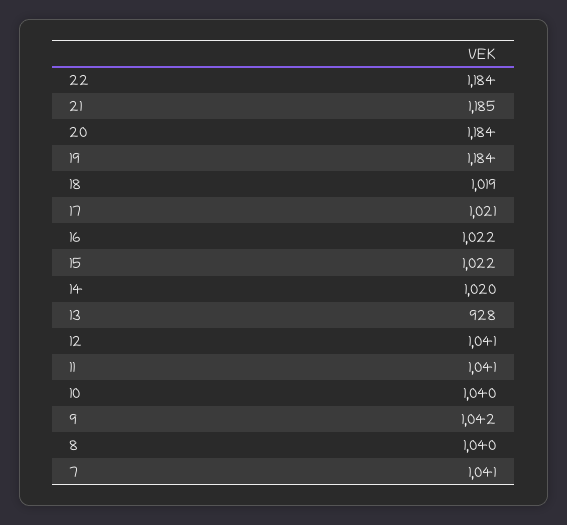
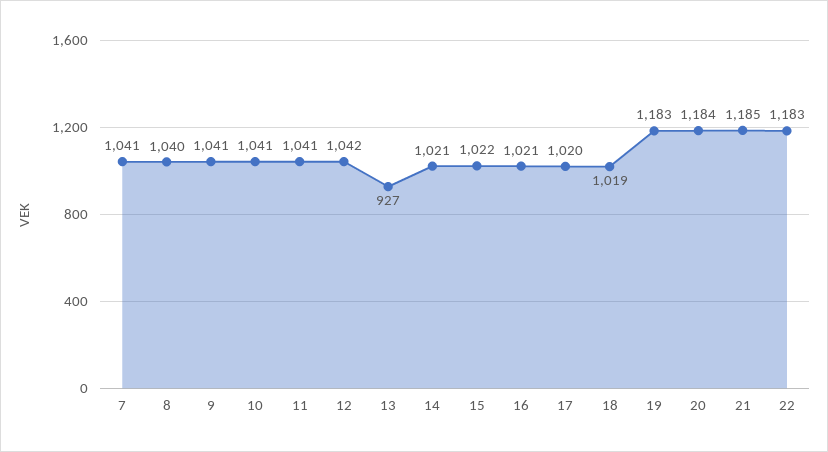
22: 1184 -> 1183
19: 1184 -> 1183
17: 1021 -> 1020
16: 1022 -> 1021
14: 1020 -> 1021
13: 928 -> 927
12: 1041 -> 1042
10: 1040 -> 1041
9: 1042 -> 1041

